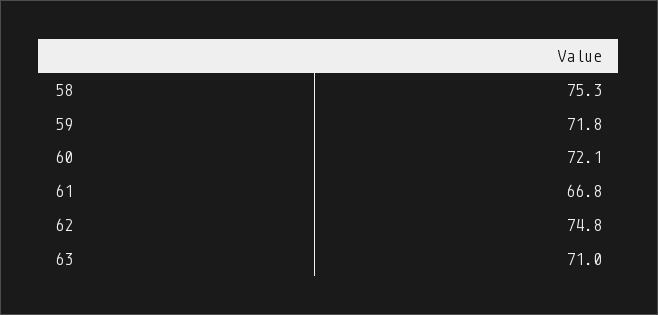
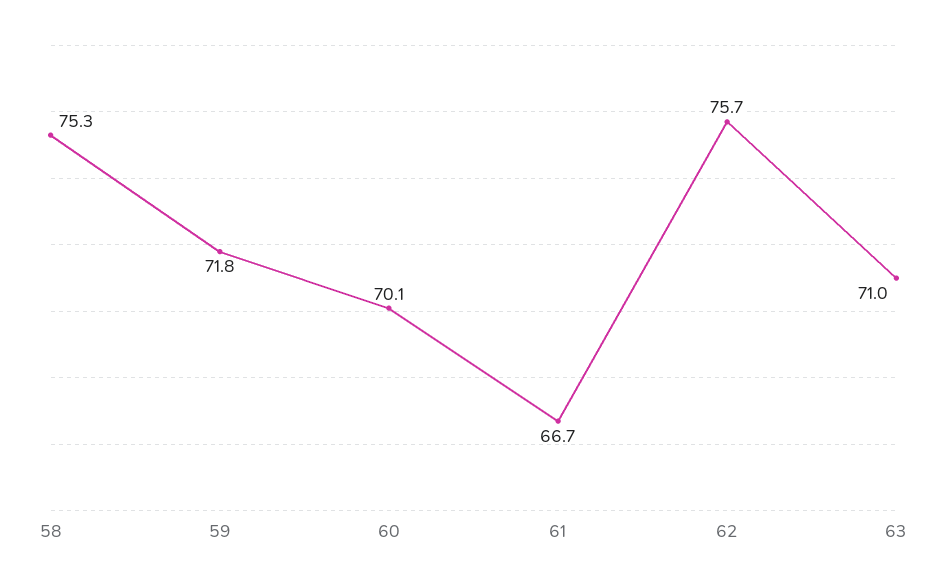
60: 72.1 -> 70.1
61: 66.8 -> 66.7
62: 74.8 -> 75.7

